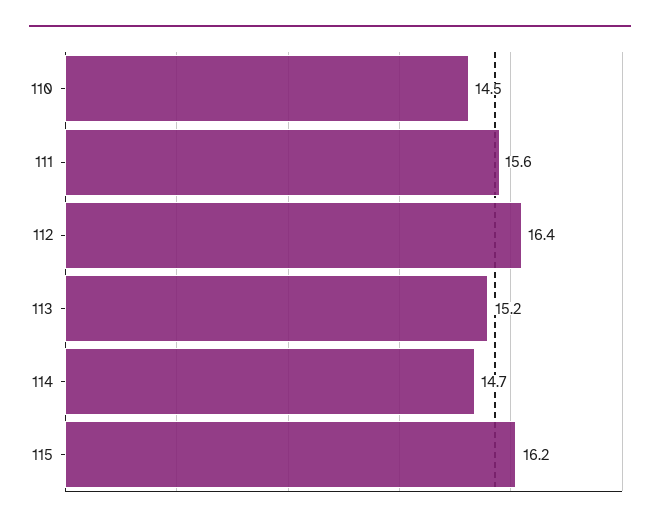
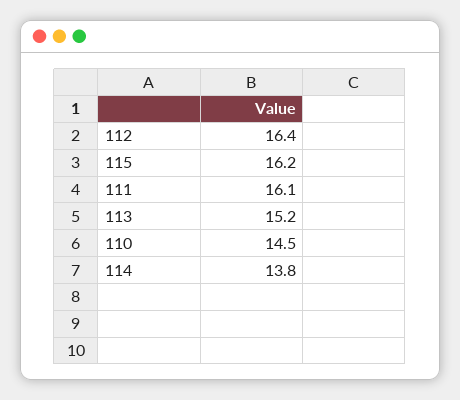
111: 15.6 -> 16.1
114: 14.7 -> 13.8

